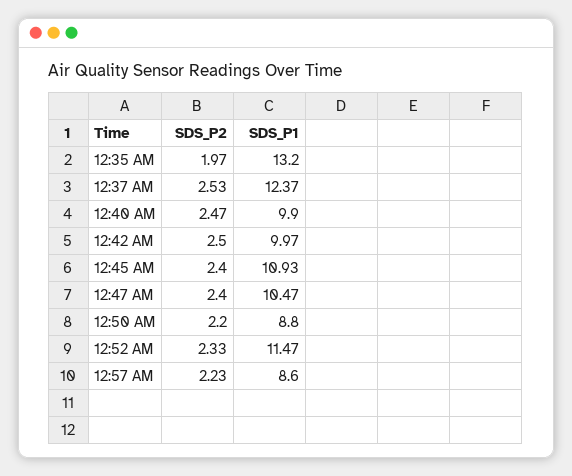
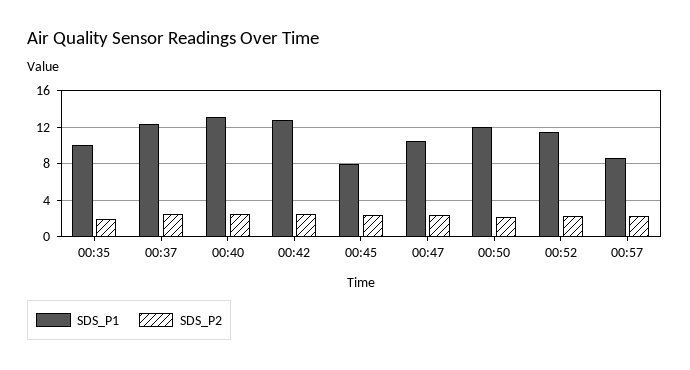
SDS_P1, 12:35 AM: 13.2 -> 10
SDS_P1, 12:40 AM: 9.9 -> 13
SDS_P1, 12:42 AM: 9.97 -> 13
SDS_P1, 12:45 AM: 10.93 -> 8
SDS_P1, 12:50 AM: 8.8 -> 12

